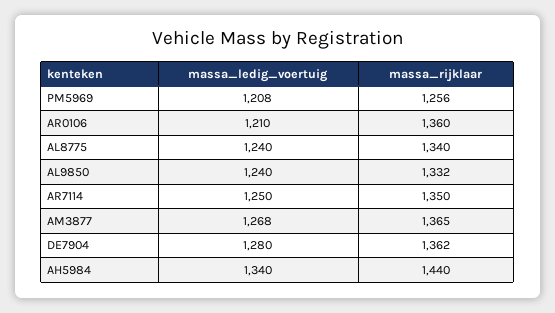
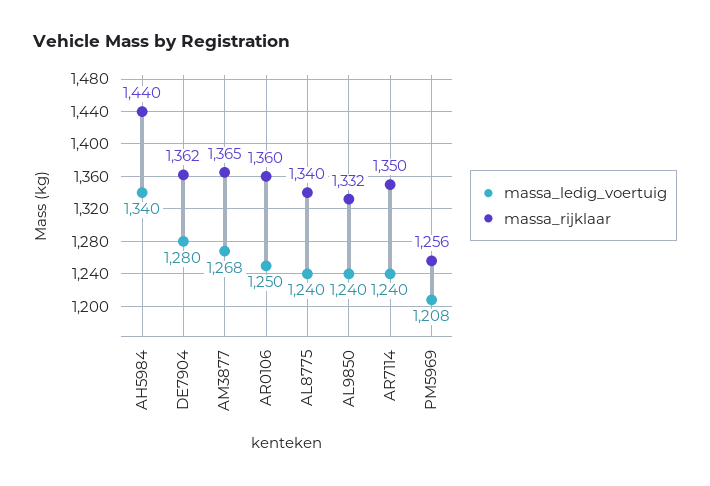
massa_ledig_voertuig, AR0106: 1210 -> 1250
massa_ledig_voertuig, AR7114: 1250 -> 1240

